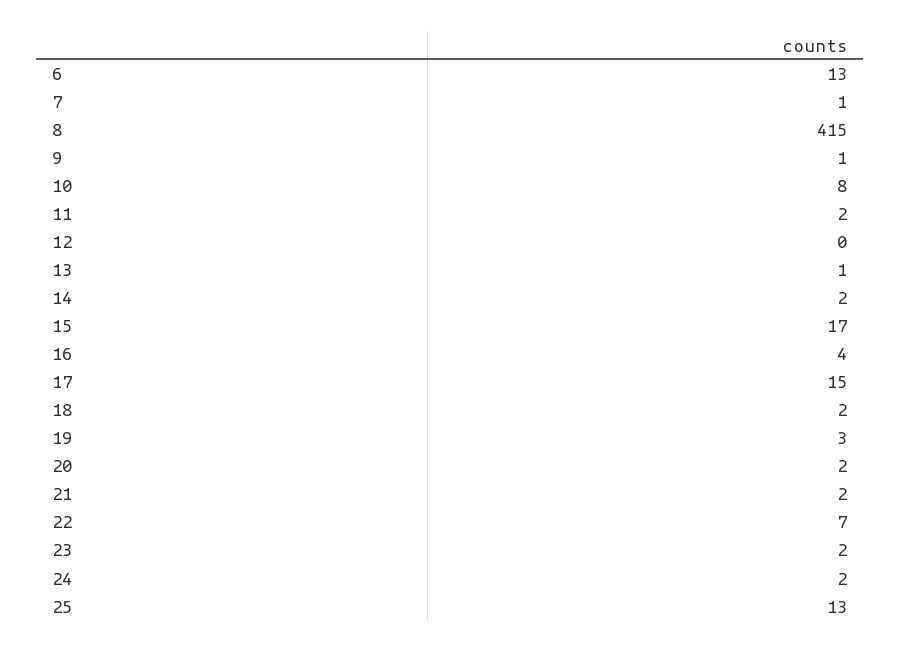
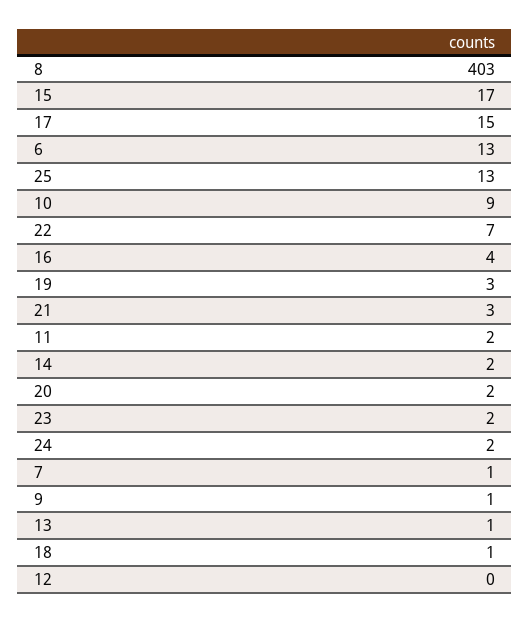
8: 415 -> 403
10: 8 -> 9
18: 2 -> 1
21: 2 -> 3

